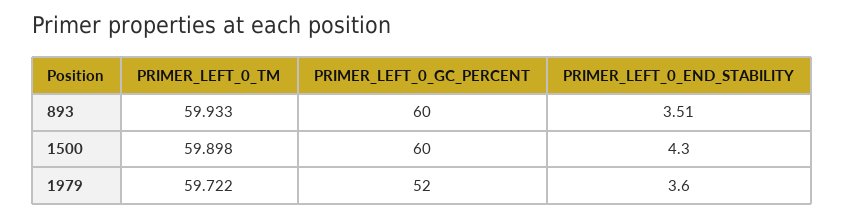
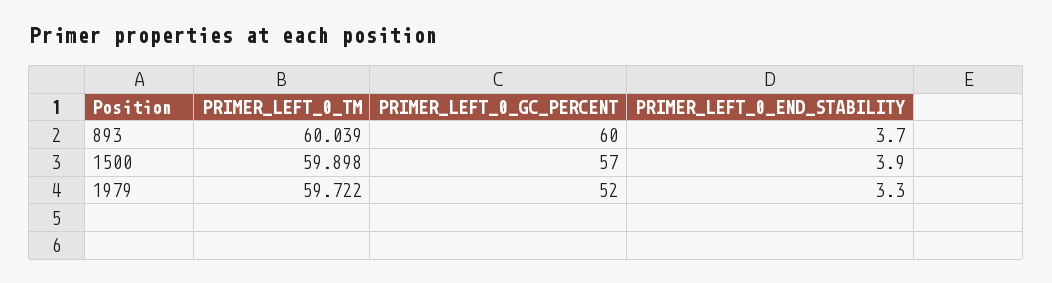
PRIMER_LEFT_0_TM, 893: 59.933 -> 60.039
PRIMER_LEFT_0_END_STABILITY, 893: 3.51 -> 3.7
PRIMER_LEFT_0_GC_PERCENT, 1500: 60 -> 57
PRIMER_LEFT_0_END_STABILITY, 1500: 4.3 -> 3.9
PRIMER_LEFT_0_END_STABILITY, 1979: 3.6 -> 3.3

